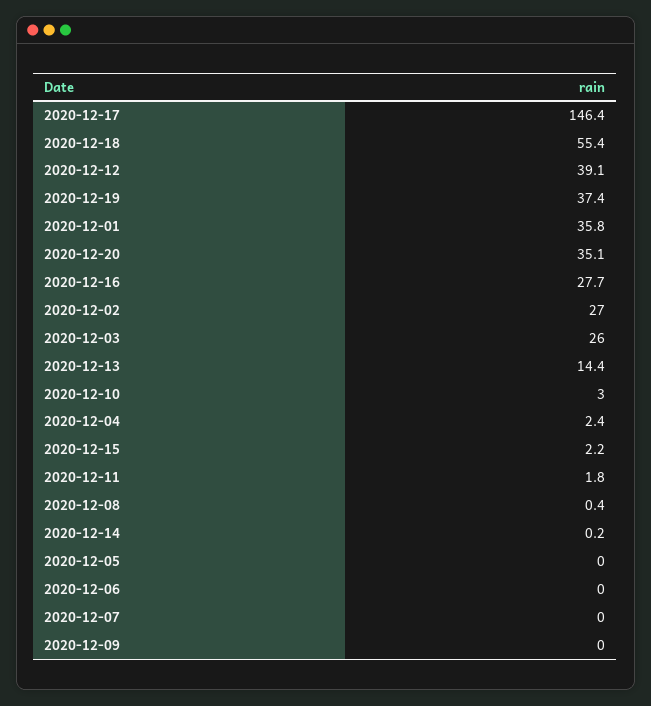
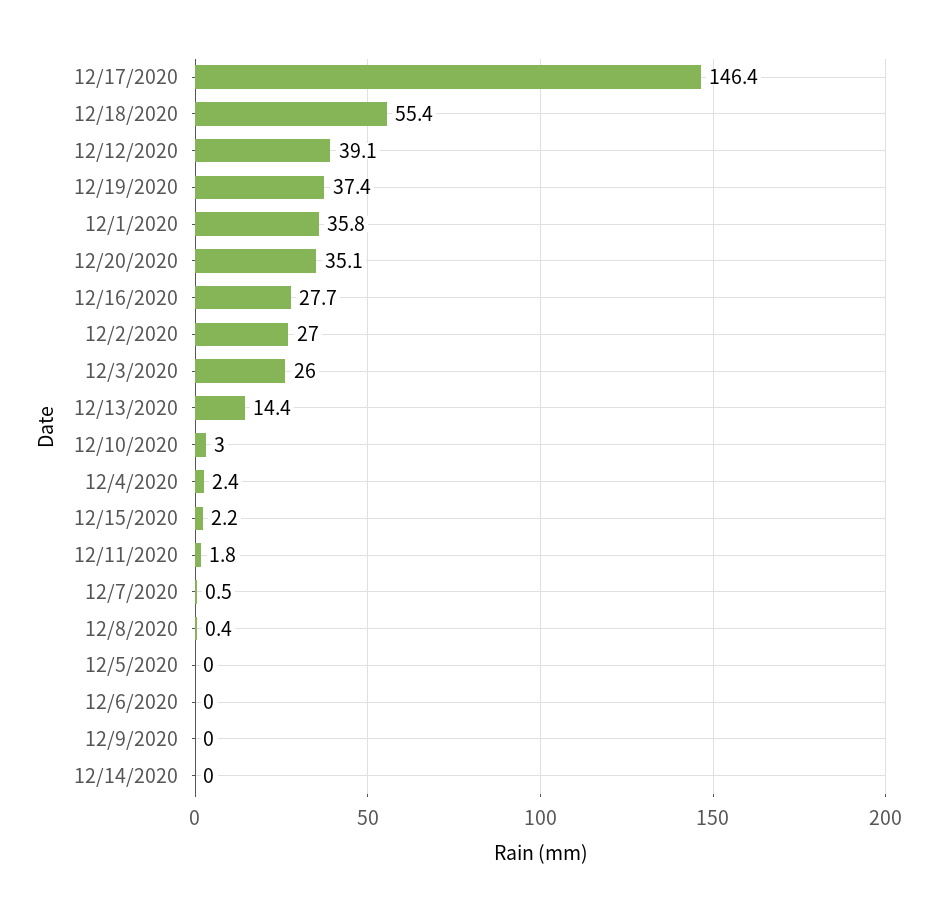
2020-12-14: 0.2 -> 0
2020-12-07: 0 -> 0.5

